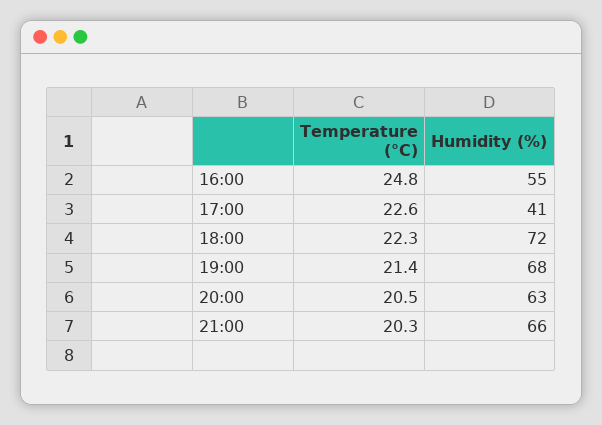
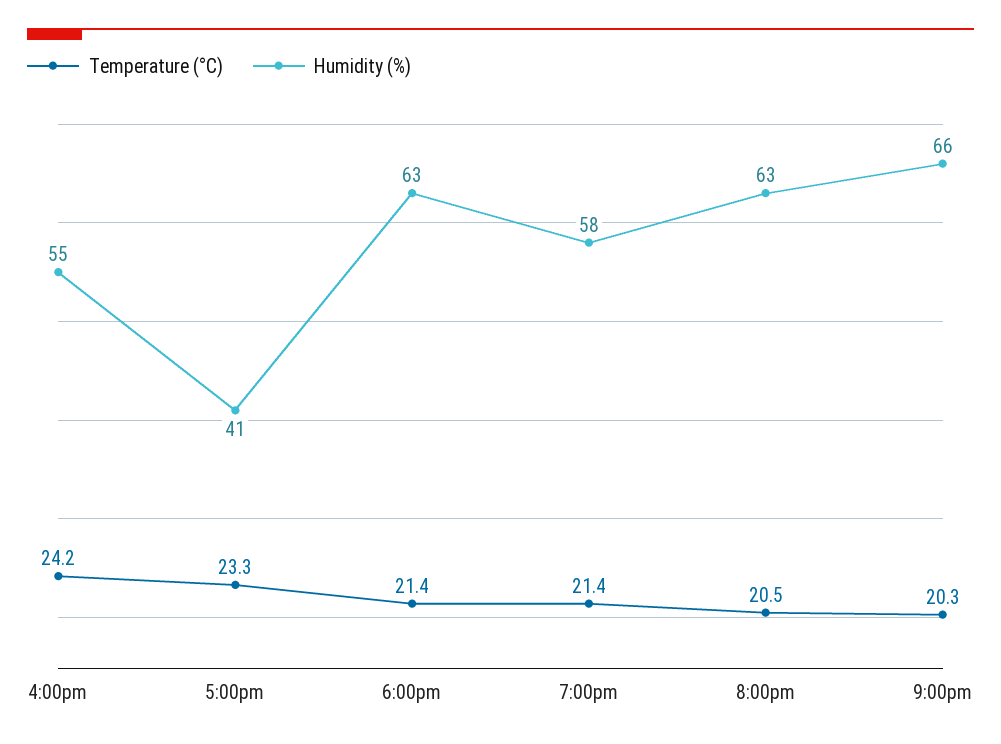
Temperature (°C), 16:00: 24.8 -> 24.2
Temperature (°C), 17:00: 22.6 -> 23.3
Temperature (°C), 18:00: 22.3 -> 21.4
Humidity (%), 18:00: 72 -> 63
Humidity (%), 19:00: 68 -> 58

